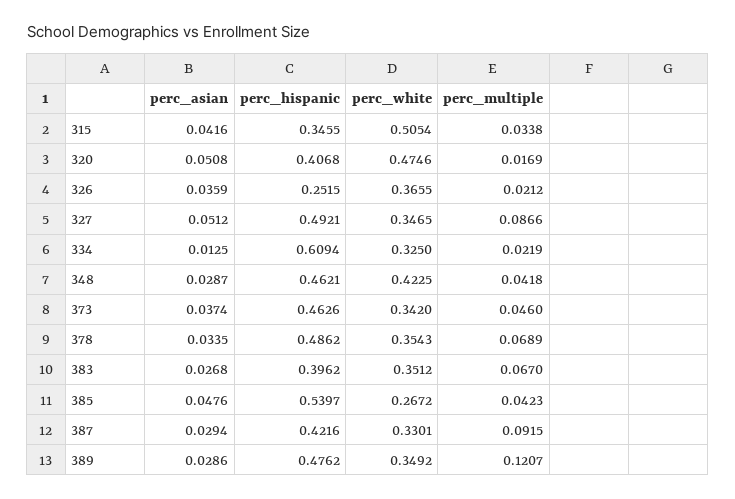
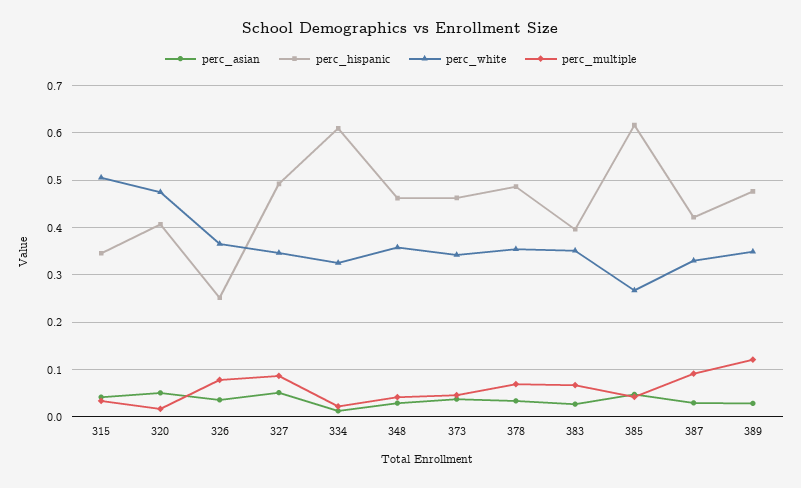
perc_multiple, 326: 0.0212 -> 0.08
perc_white, 348: 0.4225 -> 0.36
perc_hispanic, 385: 0.5397 -> 0.62

